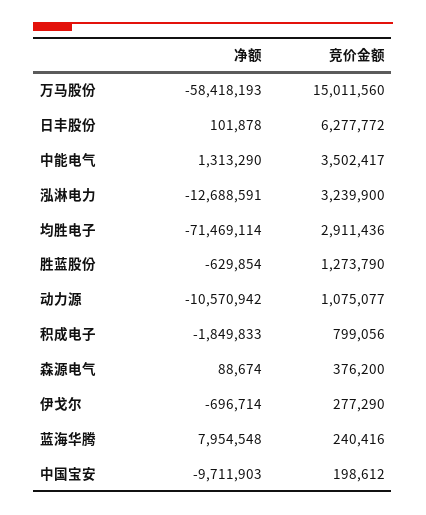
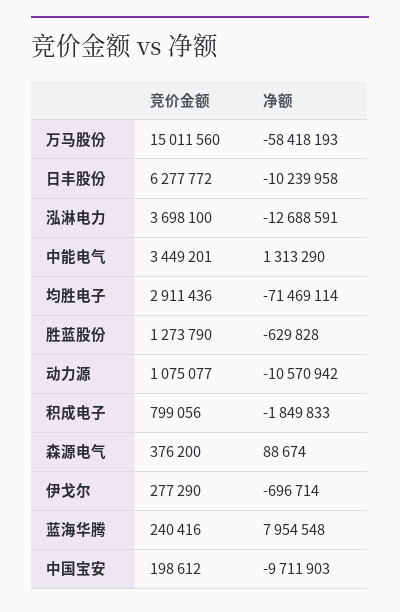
净额, 日丰股份: 101878 -> -10239958
竞价金额, 中能电气: 3502417 -> 3449201
竞价金额, 泓淋电力: 3239900 -> 3698100
净额, 胜蓝股份: -629854 -> -629828

